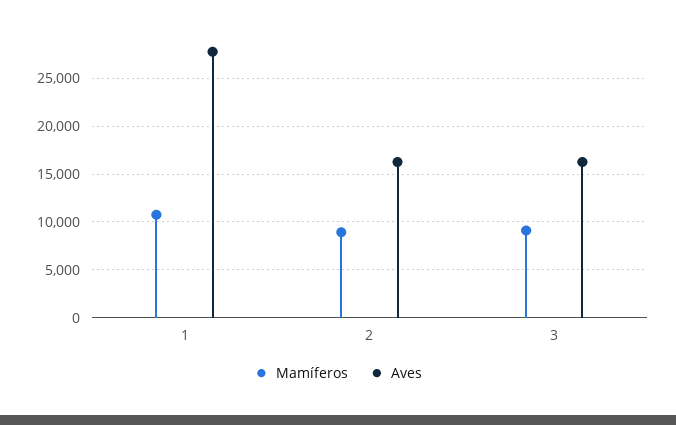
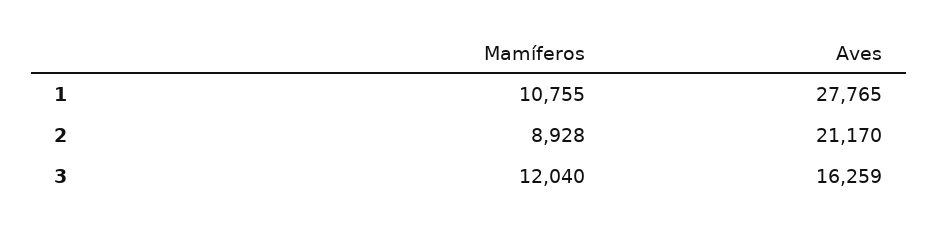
Aves, 2: 16000 -> 21170
Mamíferos, 3: 9000 -> 12040

